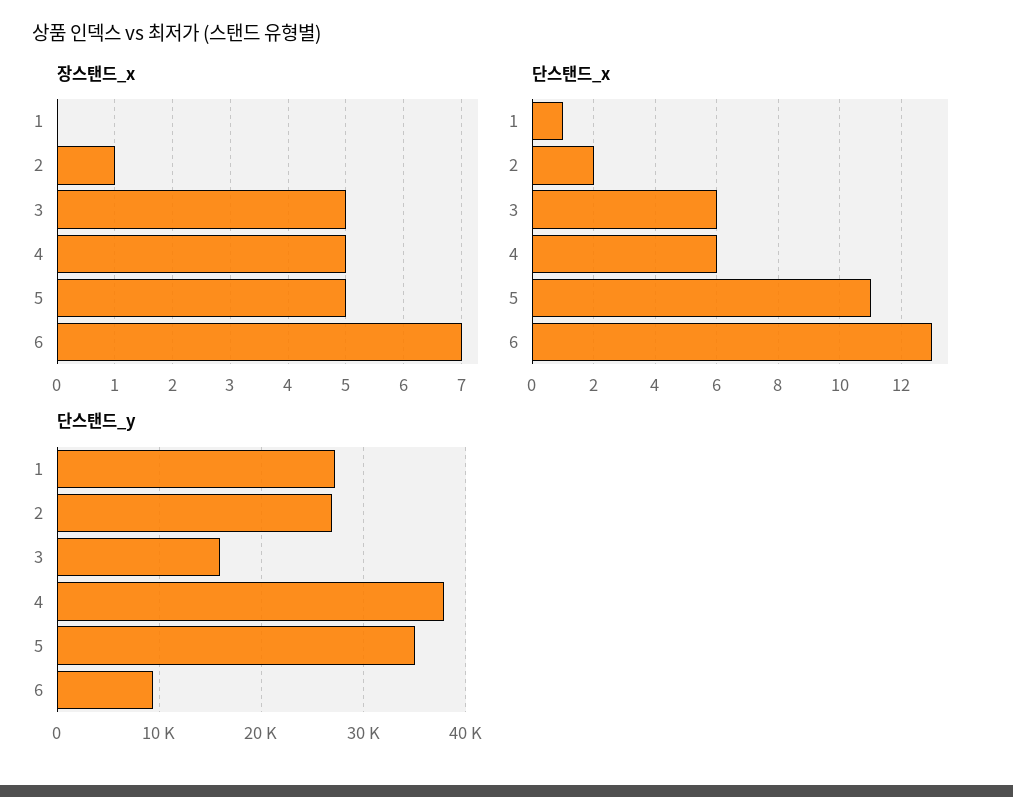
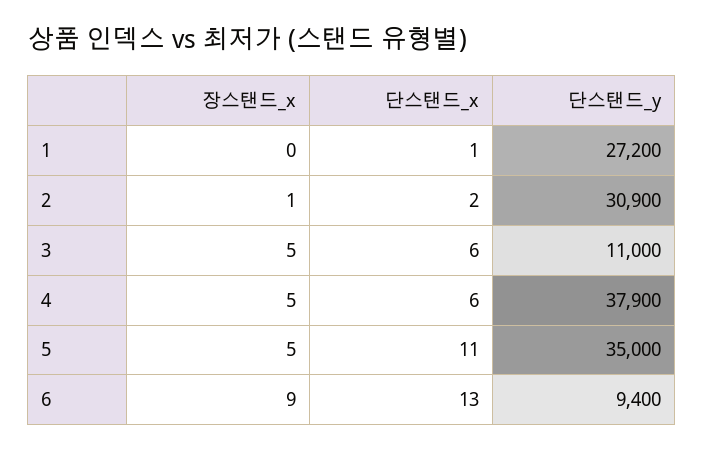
장스탠드_x, 6: 7 -> 9
단스탠드_y, 2: 27000 -> 30900
단스탠드_y, 3: 16000 -> 11000

